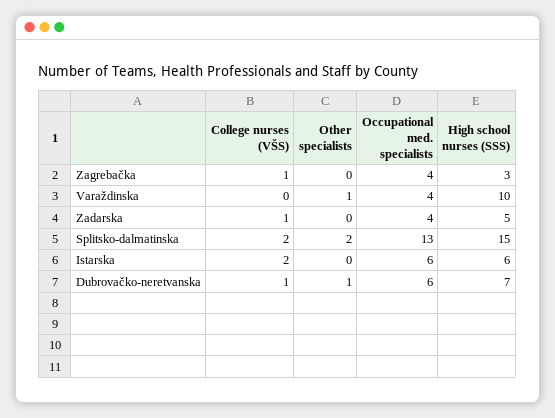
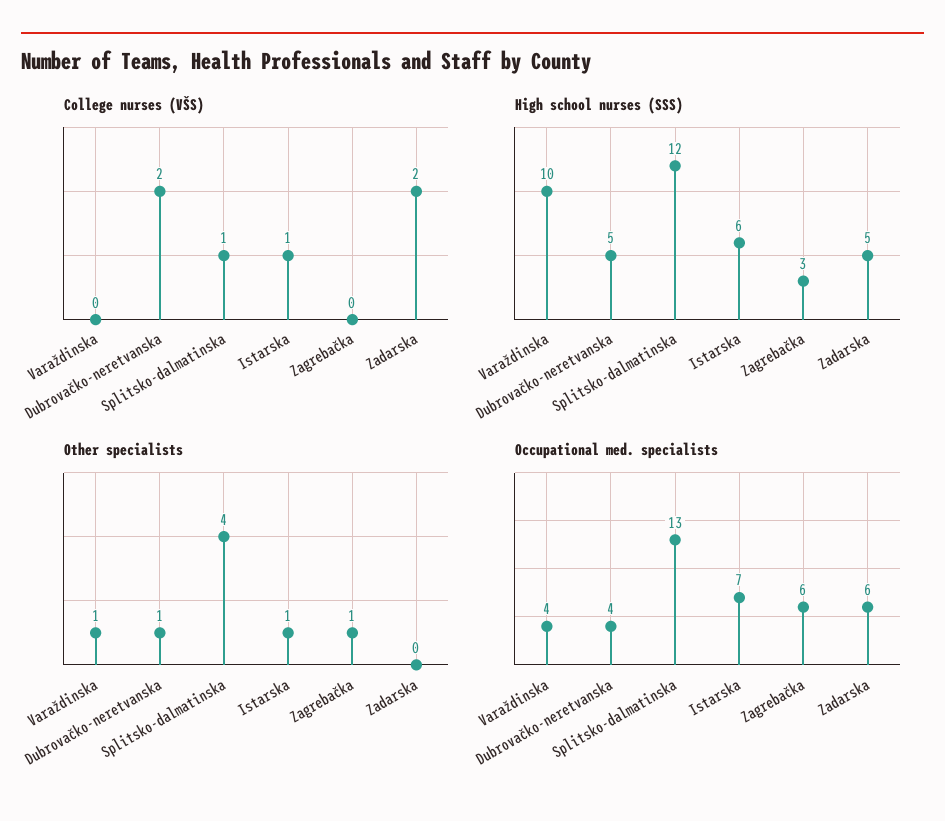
College nurses (VŠS), Zagrebačka: 1 -> 0
Other specialists, Zagrebačka: 0 -> 1
Occupational med. specialists, Zagrebačka: 4 -> 6
College nurses (VŠS), Zadarska: 1 -> 2
Occupational med. specialists, Zadarska: 4 -> 6
College nurses (VŠS), Splitsko-dalmatinska: 2 -> 1
Other specialists, Splitsko-dalmatinska: 2 -> 4
High school nurses (SSS), Splitsko-dalmatinska: 15 -> 12
College nurses (VŠS), Istarska: 2 -> 1
Other specialists, Istarska: 0 -> 1
Occupational med. specialists, Istarska: 6 -> 7
College nurses (VŠS), Dubrovačko-neretvanska: 1 -> 2
Occupational med. specialists, Dubrovačko-neretvanska: 6 -> 4
High school nurses (SSS), Dubrovačko-neretvanska: 7 -> 5

